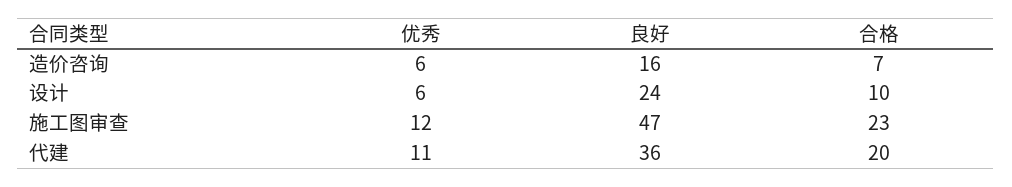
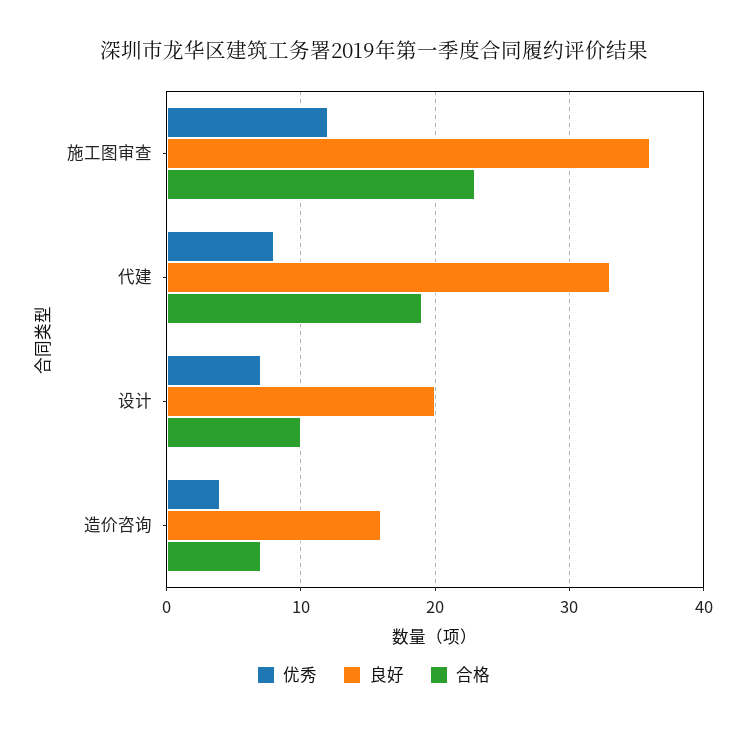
优秀, 造价咨询: 6 -> 4
优秀, 设计: 6 -> 7
良好, 设计: 24 -> 20
良好, 施工图审查: 47 -> 36
优秀, 代建: 11 -> 8
良好, 代建: 36 -> 33
合格, 代建: 20 -> 19

